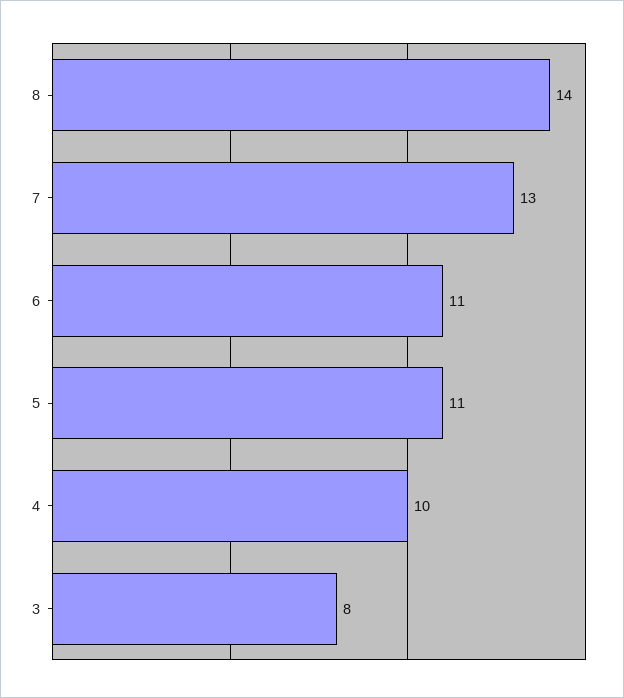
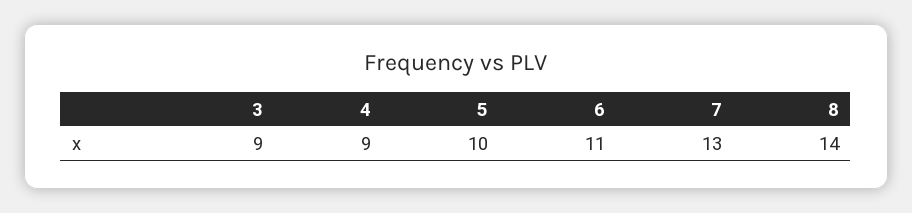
5: 11 -> 10
4: 10 -> 9
3: 8 -> 9

